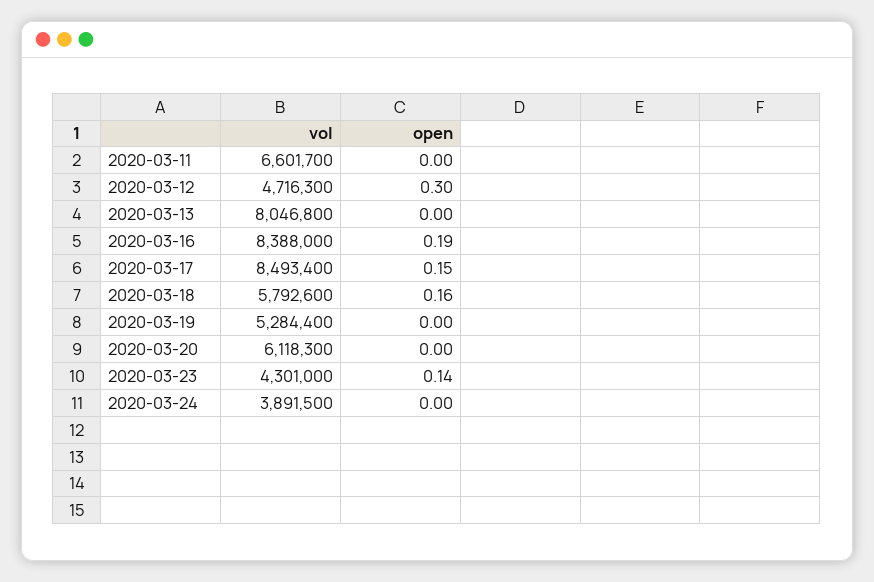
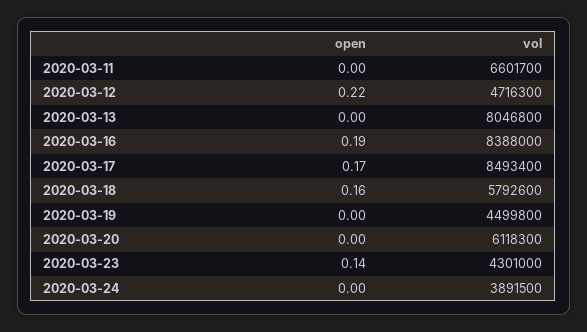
open, 2020-03-12: 0.3 -> 0.22
open, 2020-03-17: 0.15 -> 0.17
vol, 2020-03-19: 5284400 -> 4499800

